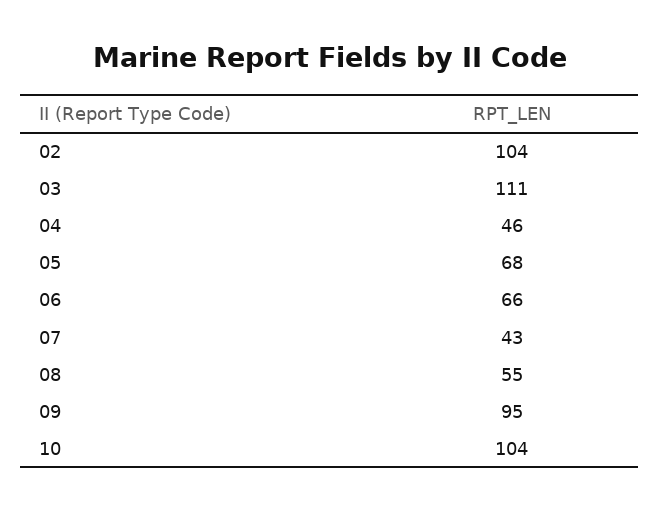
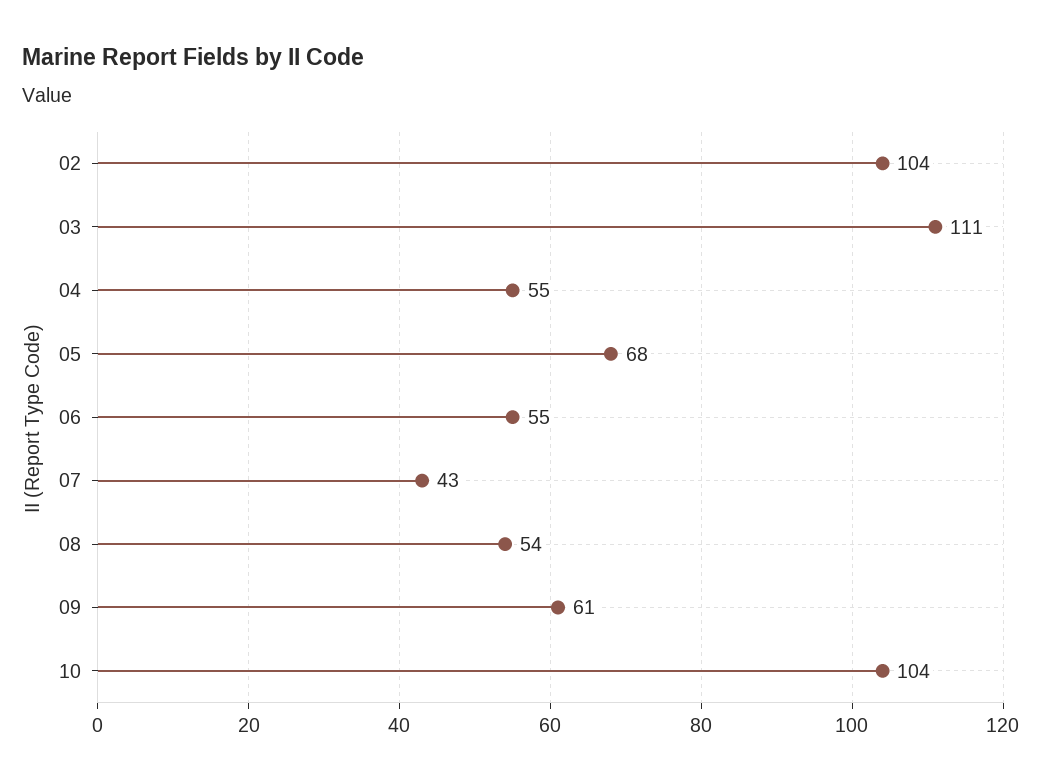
04: 46 -> 55
06: 66 -> 55
08: 55 -> 54
09: 95 -> 61

